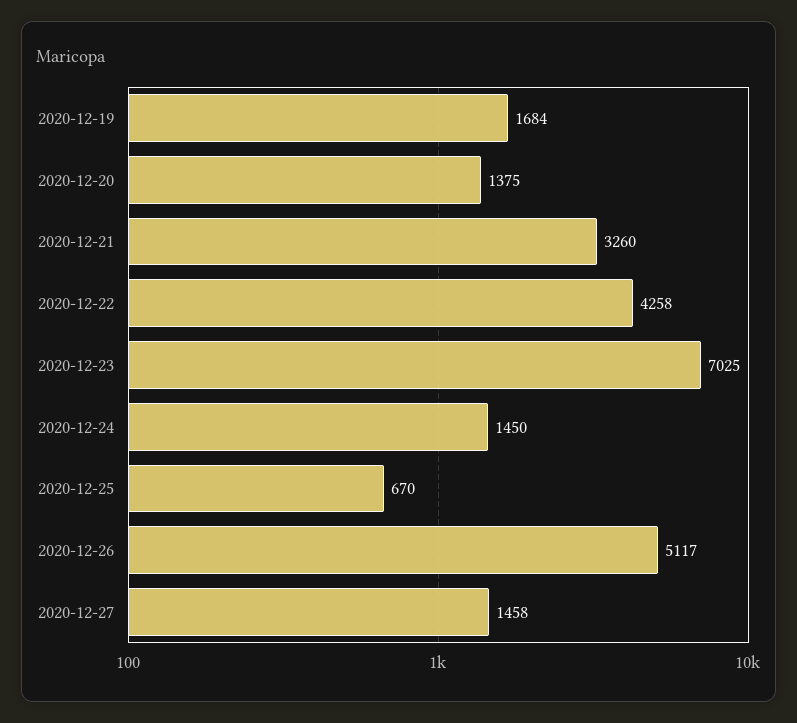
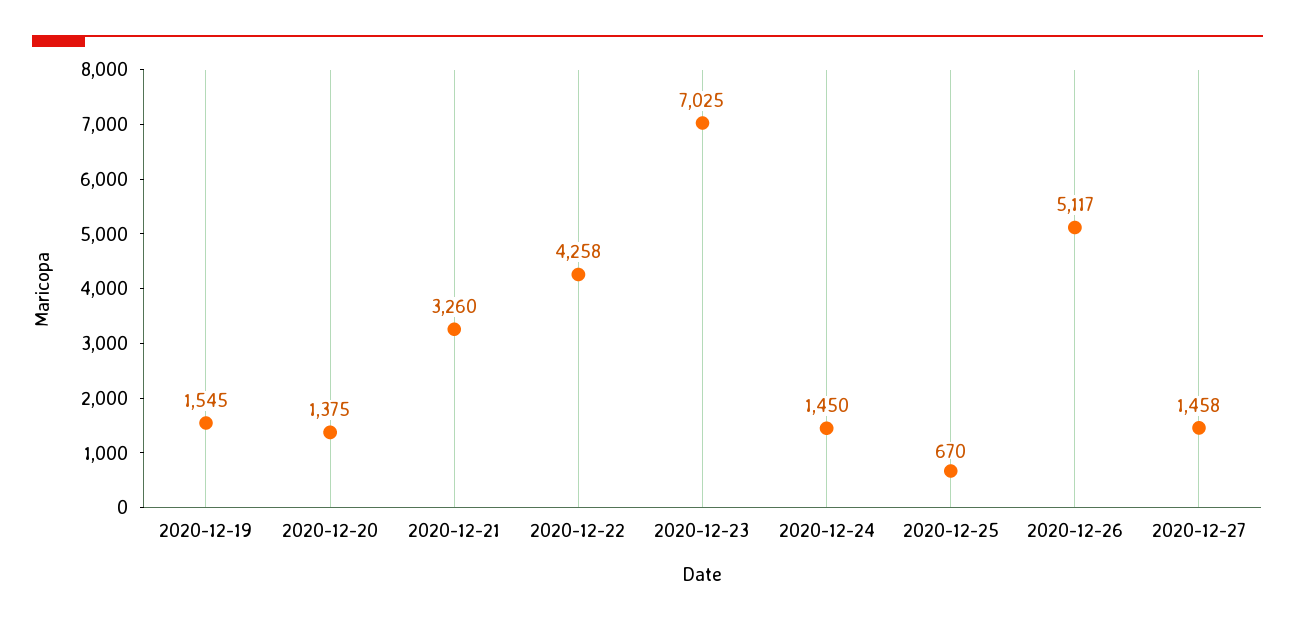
2020-12-19: 1684 -> 1545

